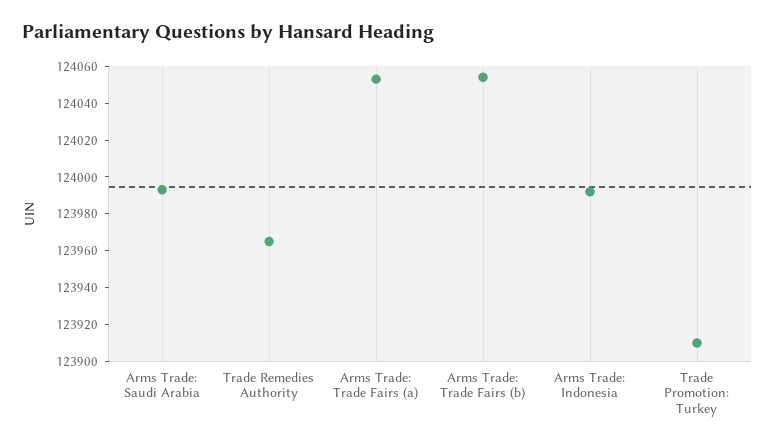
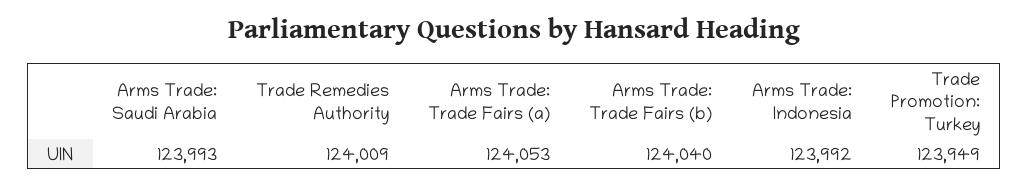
Trade Remedies Authority: 123965 -> 124009
Arms Trade: Trade Fairs (b): 124055 -> 124040
Trade Promotion: Turkey: 123910 -> 123949

